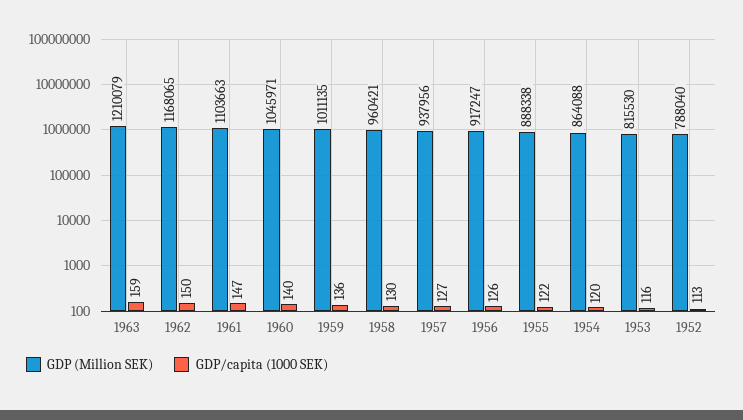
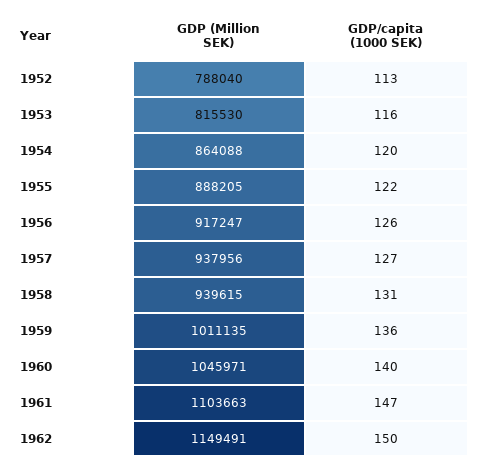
GDP (Million SEK), 1963: 1210079 -> none
GDP/capita (1000 SEK), 1963: 159 -> none
GDP (Million SEK), 1962: 1168065 -> 1149491
GDP (Million SEK), 1958: 960421 -> 939615
GDP/capita (1000 SEK), 1958: 130 -> 131
GDP (Million SEK), 1955: 888338 -> 888205

